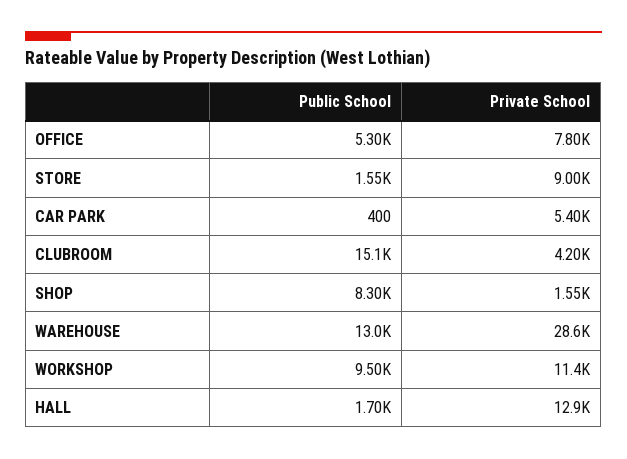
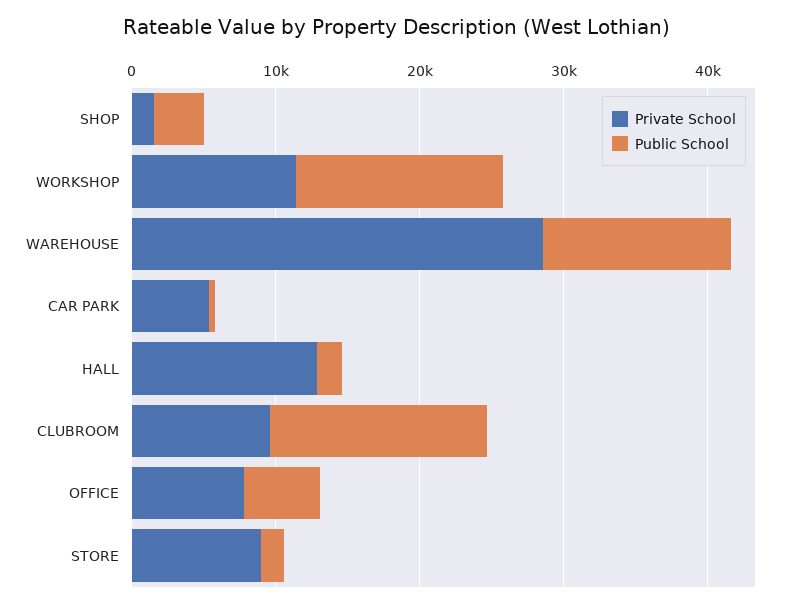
Private School, CLUBROOM: 4200 -> 10000
Public School, SHOP: 8300 -> 4000
Public School, WORKSHOP: 9500 -> 14000

